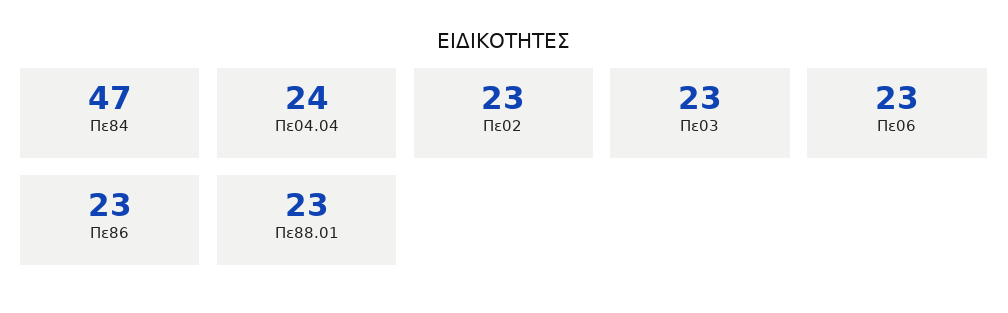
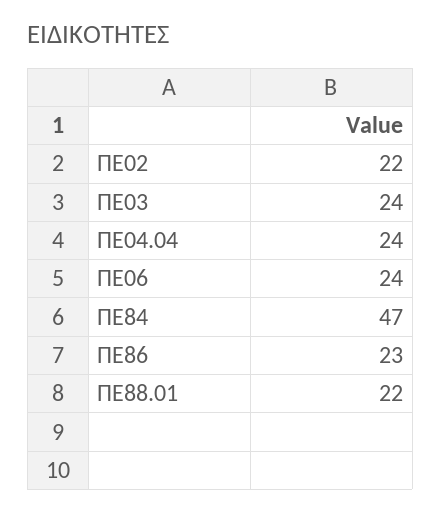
Πε02: 23 -> 22
Πε03: 23 -> 24
Πε06: 23 -> 24
Πε88.01: 23 -> 22

